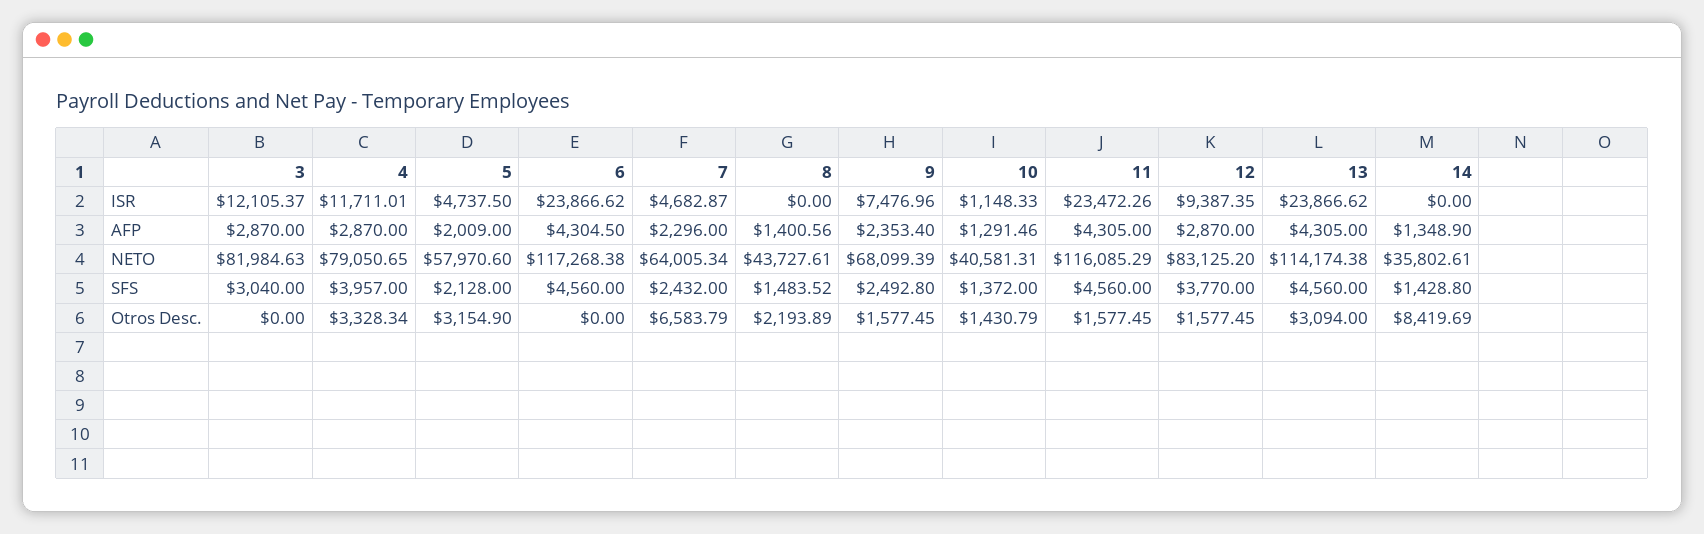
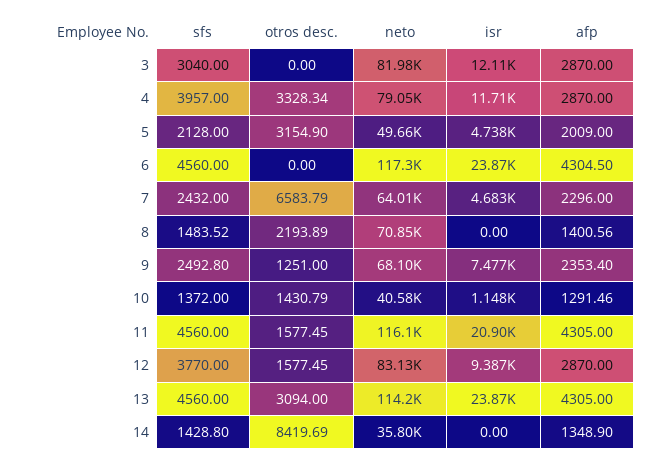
11, ISR: 23472.26 -> 20900
5, NETO: 57970.6 -> 49660
8, NETO: 43727.61 -> 70850
9, Otros Desc.: 1577.45 -> 1251

